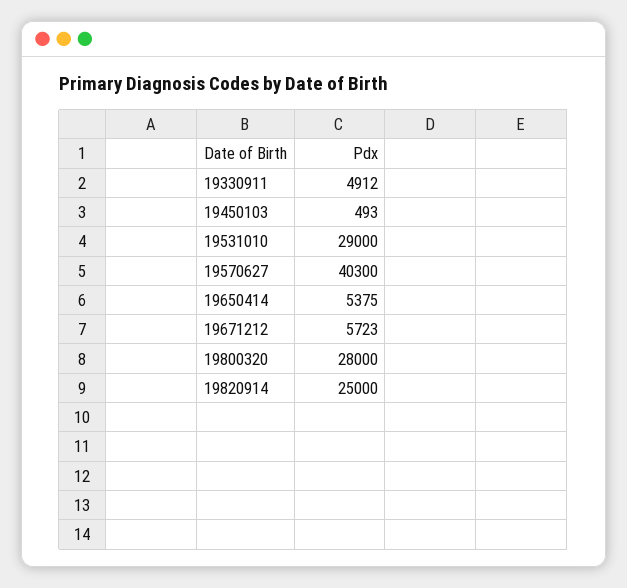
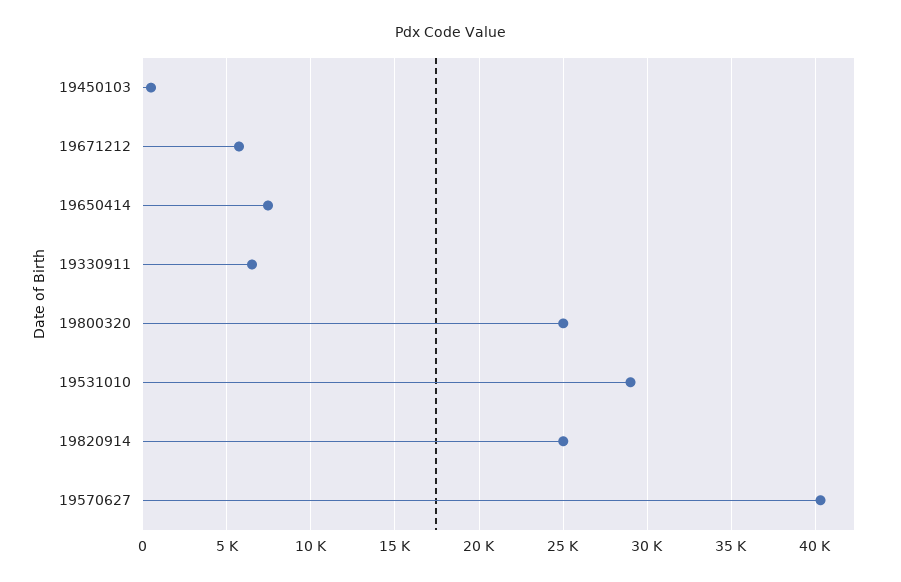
19330911: 4912 -> 6500
19650414: 5375 -> 7500
19800320: 28000 -> 25000

